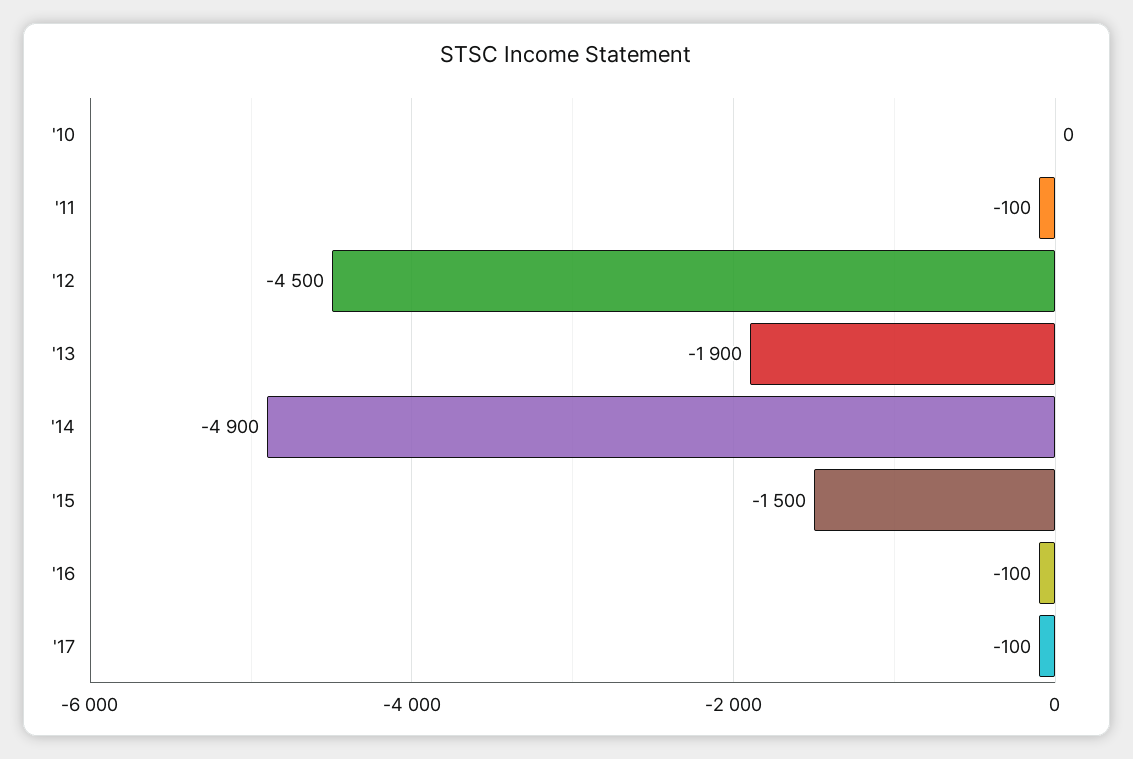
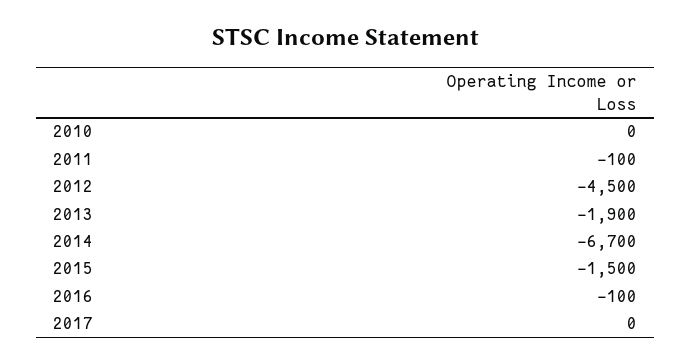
'14: -4900 -> -6700
'17: -100 -> 0

